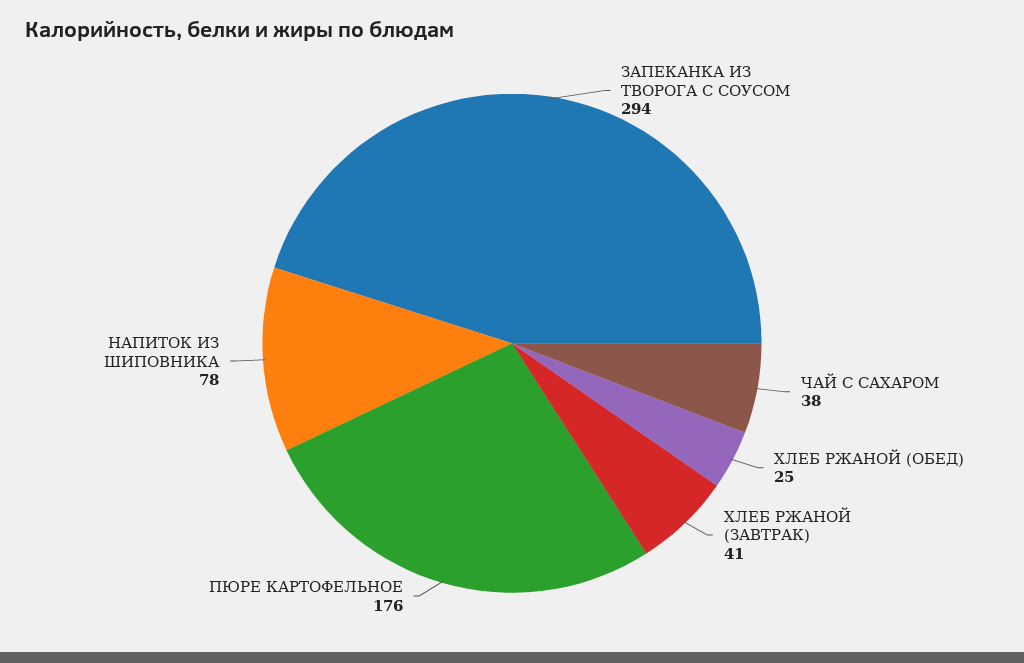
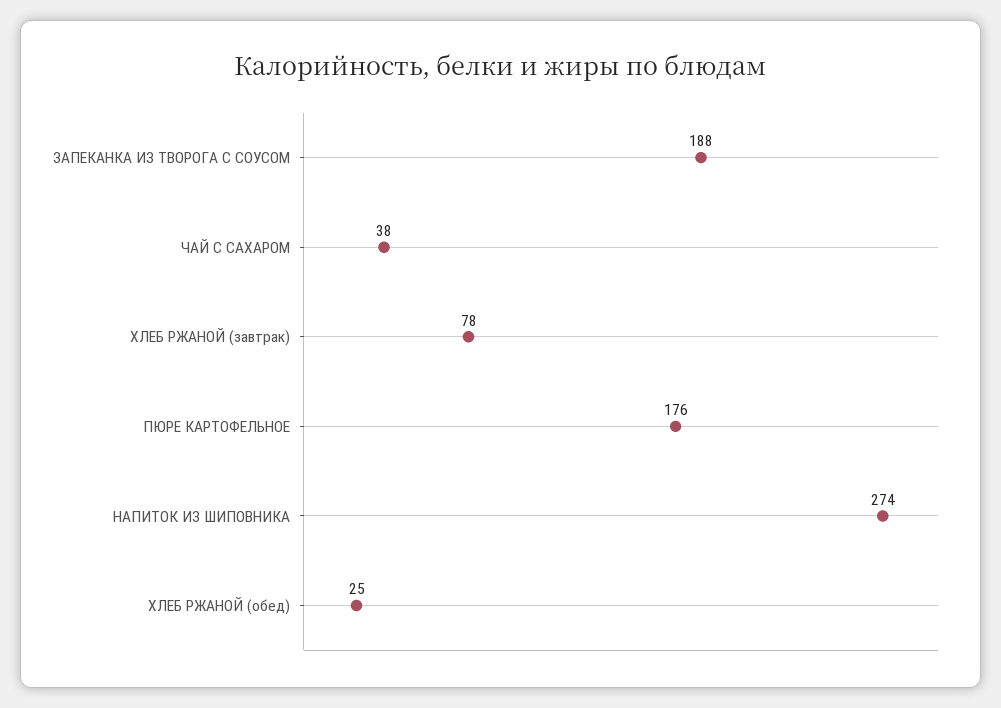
ЗАПЕКАНКА ИЗ ТВОРОГА С СОУСОМ: 294 -> 188
ХЛЕБ РЖАНОЙ (ЗАВТРАК): 41 -> 78
НАПИТОК ИЗ ШИПОВНИКА: 78 -> 274

